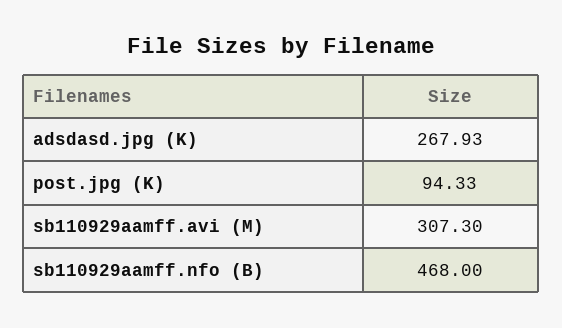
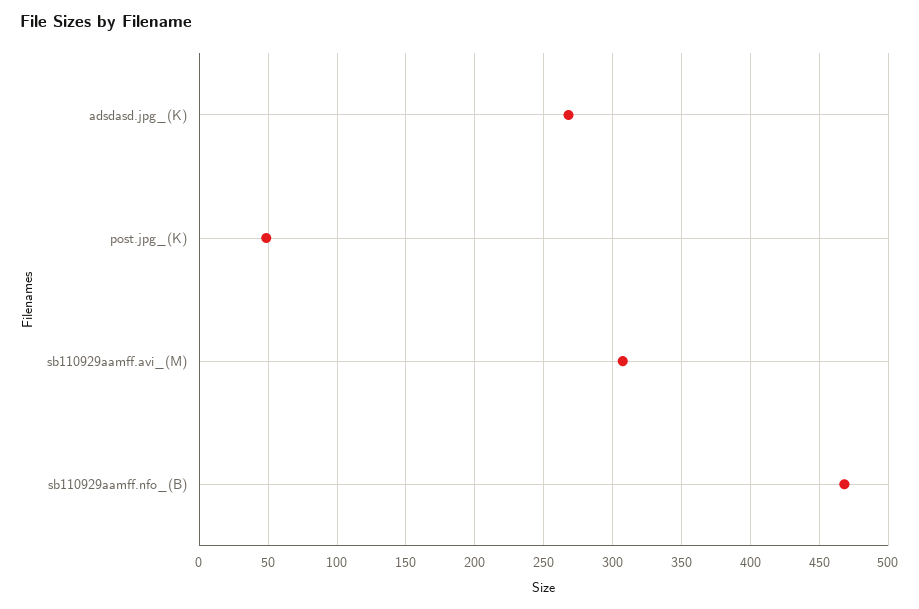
post.jpg (K): 94.33 -> 50

